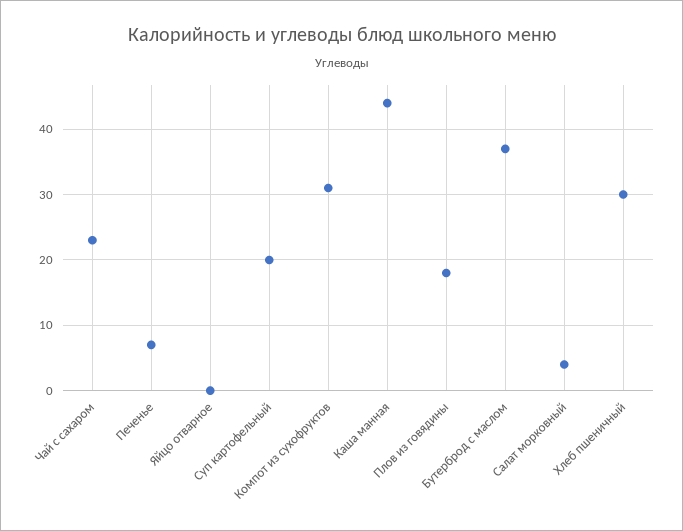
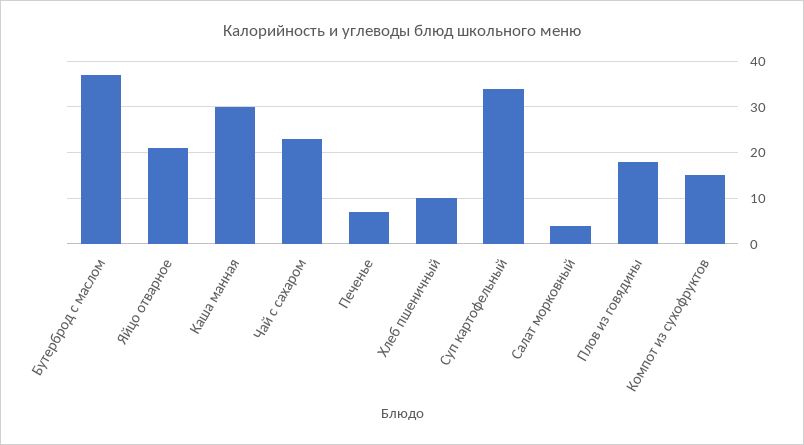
Яйцо отварное: 0 -> 20
Суп картофельный: 20 -> 35
Компот из сухофруктов: 31 -> 15
Каша манная: 44 -> 30
Хлеб пшеничный: 30 -> 10

